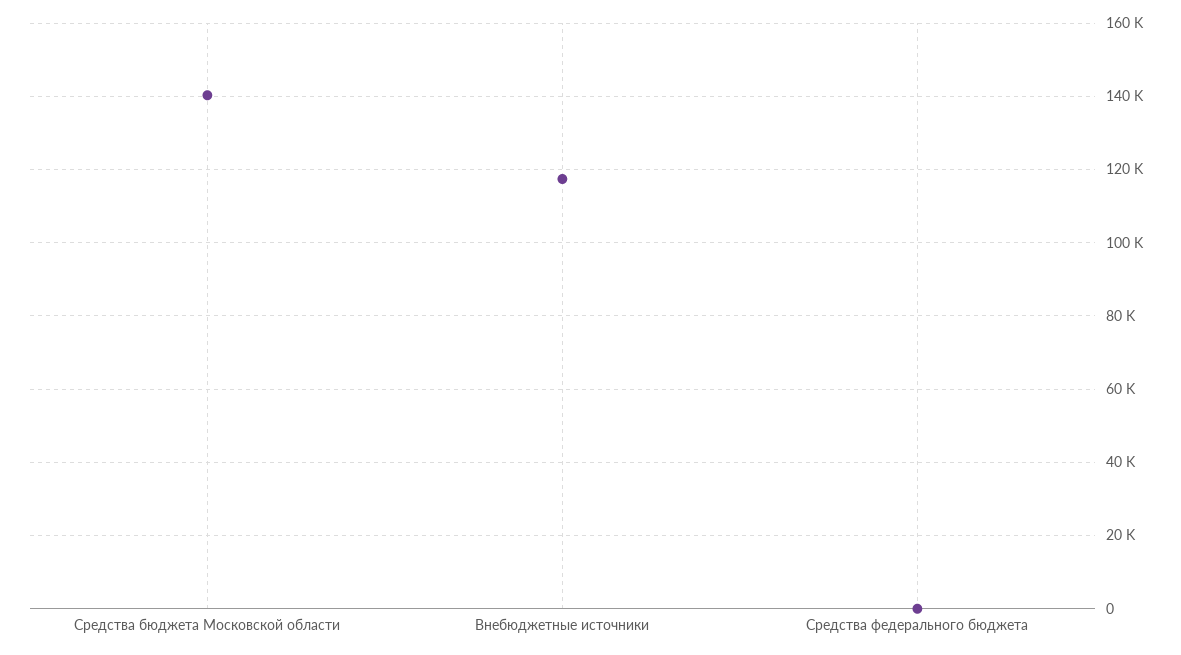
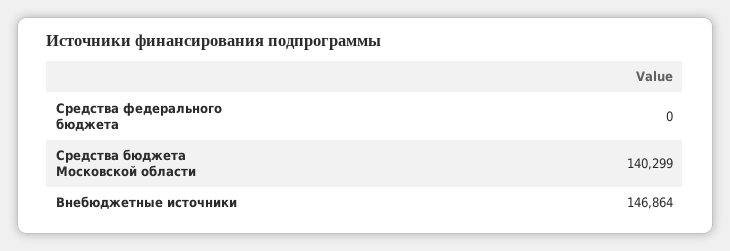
Внебюджетные источники: 118000 -> 146864

